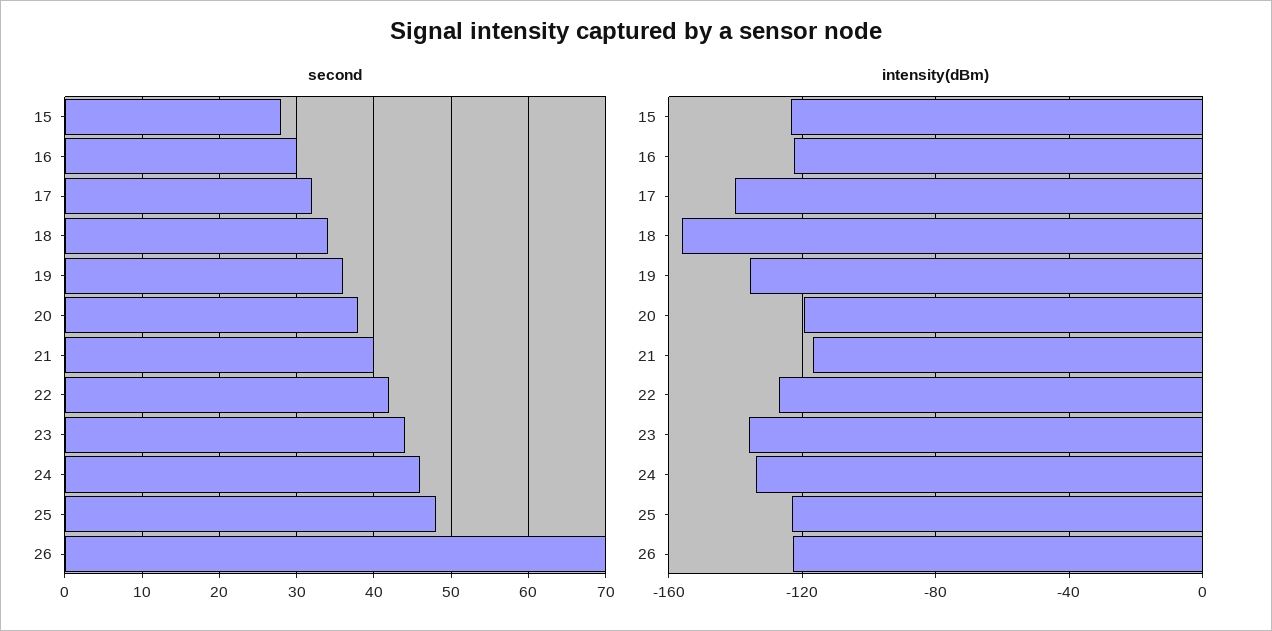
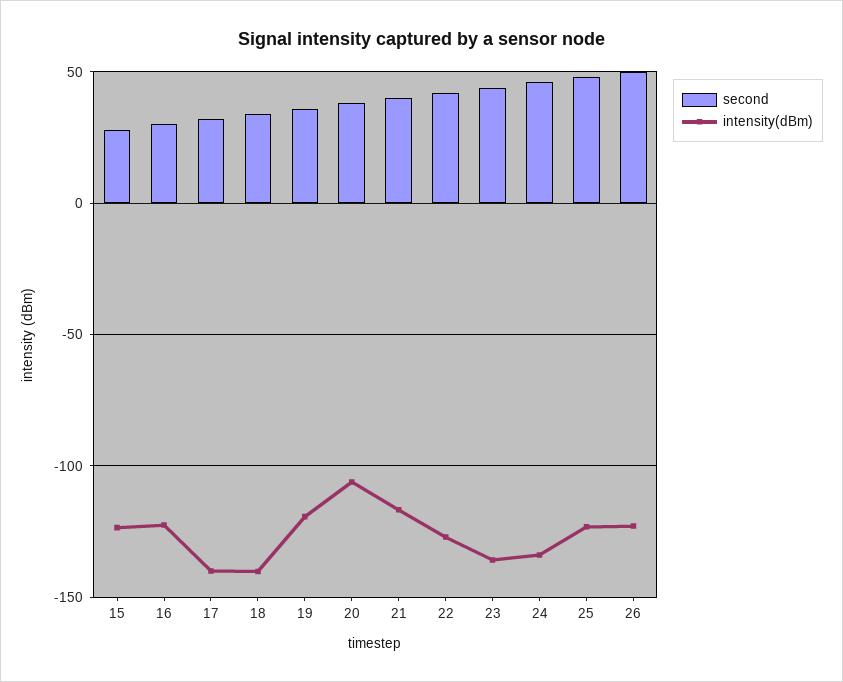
second, 26: 70 -> 50
intensity(dBm), 18: -155 -> -140
intensity(dBm), 19: -135 -> -120
intensity(dBm), 20: -120 -> -105

